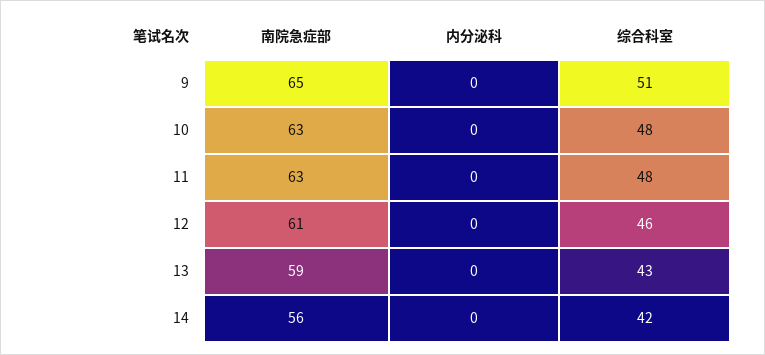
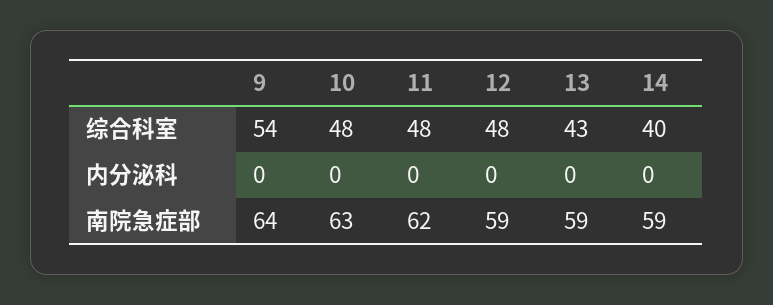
南院急症部, 9: 65 -> 64
综合科室, 9: 51 -> 54
南院急症部, 11: 63 -> 62
南院急症部, 12: 61 -> 59
综合科室, 12: 46 -> 48
南院急症部, 14: 56 -> 59
综合科室, 14: 42 -> 40

